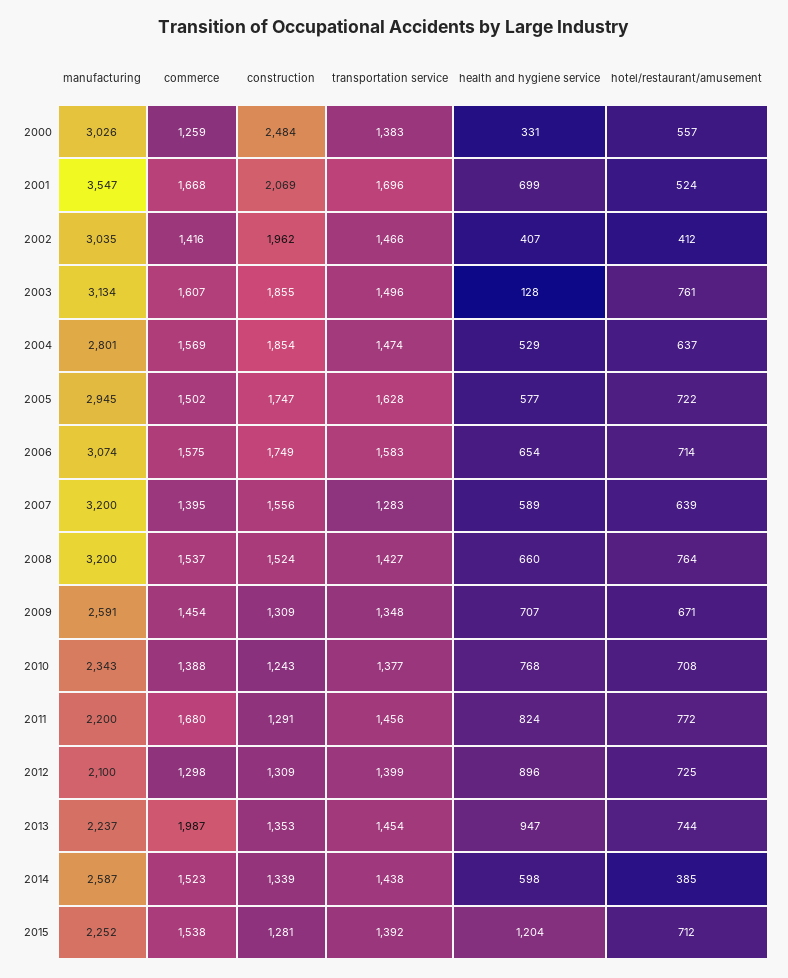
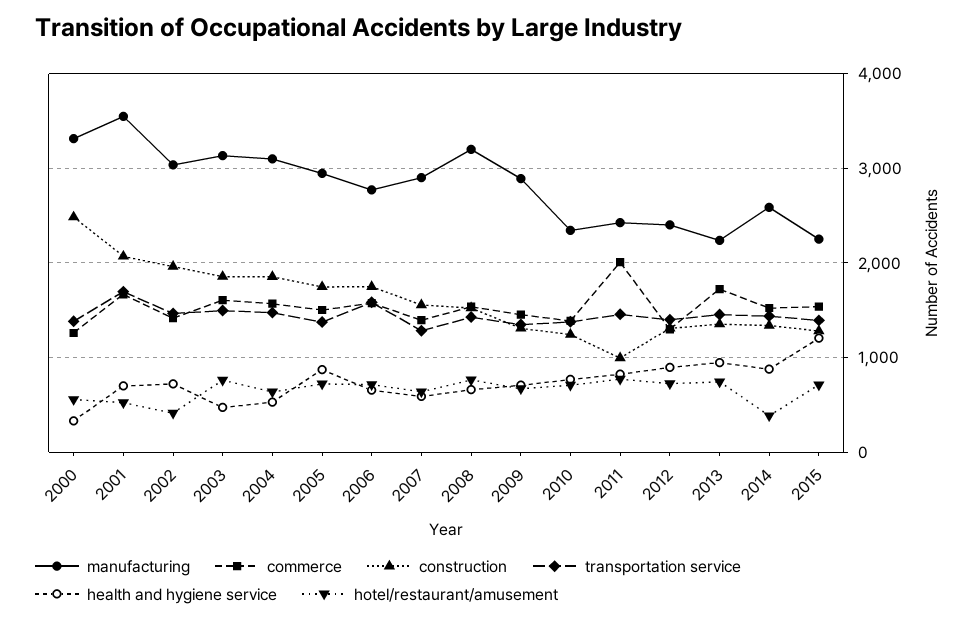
manufacturing, 2000: 3026 -> 3300
health and hygiene service, 2002: 407 -> 700
health and hygiene service, 2003: 128 -> 500
manufacturing, 2004: 2801 -> 3100
transportation service, 2005: 1628 -> 1400
health and hygiene service, 2005: 577 -> 900
manufacturing, 2006: 3074 -> 2800
manufacturing, 2007: 3200 -> 2900
manufacturing, 2009: 2591 -> 2900
manufacturing, 2011: 2200 -> 2400
commerce, 2011: 1680 -> 2000
construction, 2011: 1291 -> 1000
manufacturing, 2012: 2100 -> 2400
commerce, 2013: 1987 -> 1700
health and hygiene service, 2014: 598 -> 900

